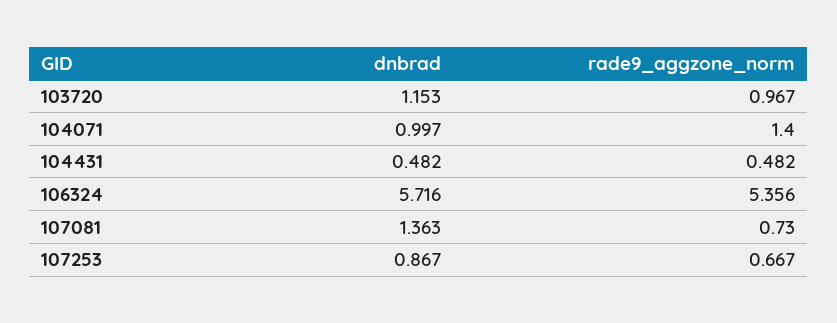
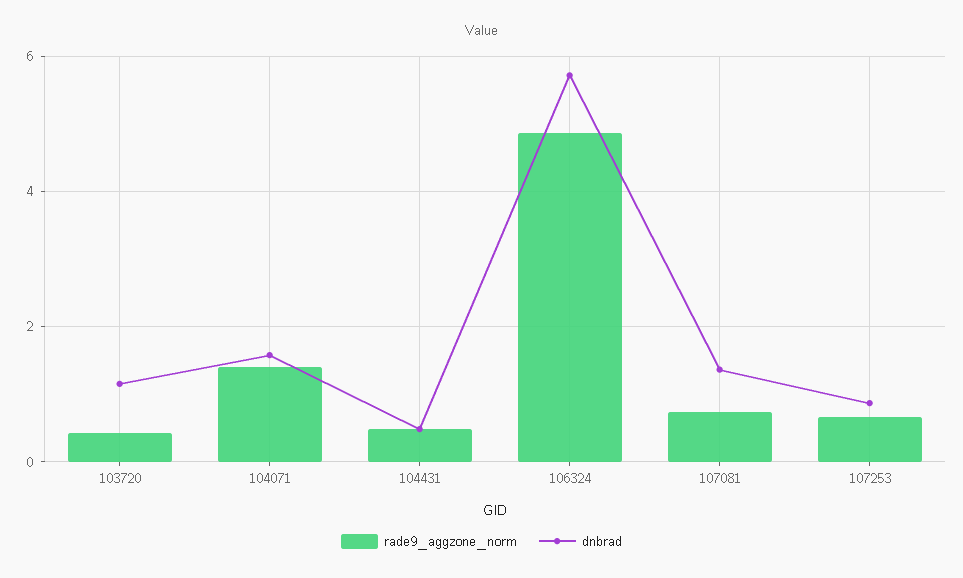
rade9_aggzone_norm, 103720: 0.967 -> 0.4
dnbrad, 104071: 0.997 -> 1.6
rade9_aggzone_norm, 106324: 5.356 -> 4.8

